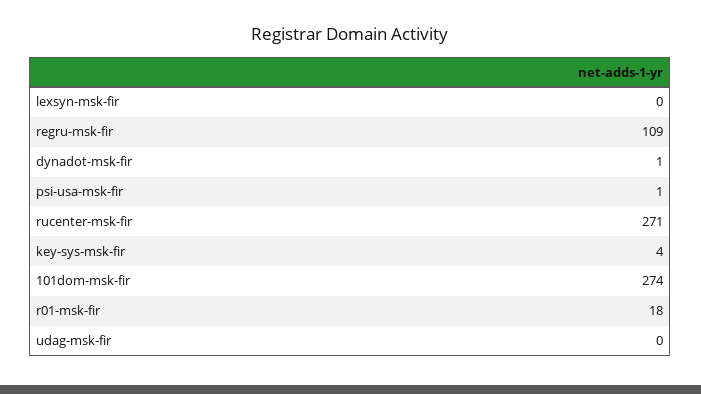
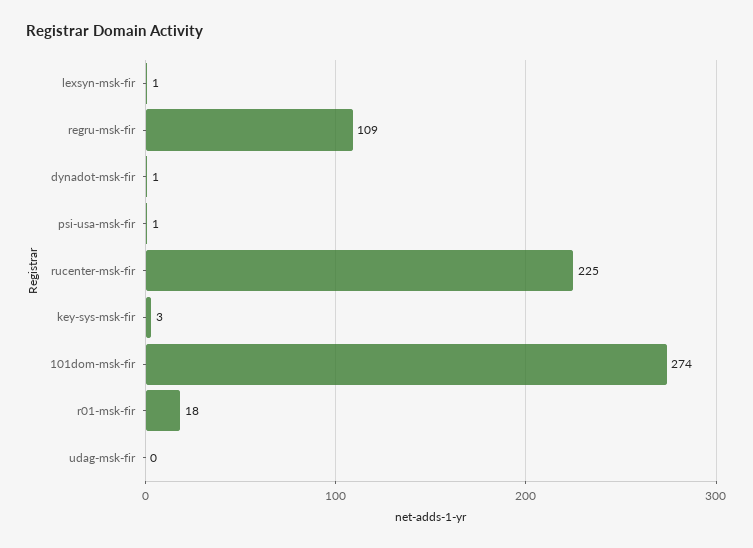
lexsyn-msk-fir: 0 -> 1
rucenter-msk-fir: 271 -> 225
key-sys-msk-fir: 4 -> 3

